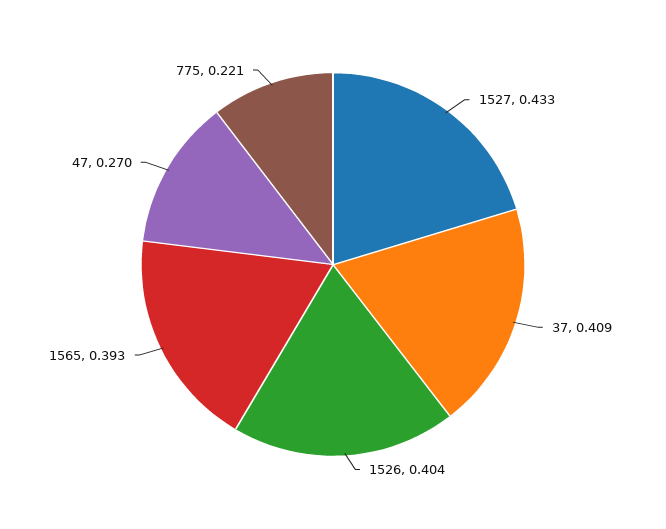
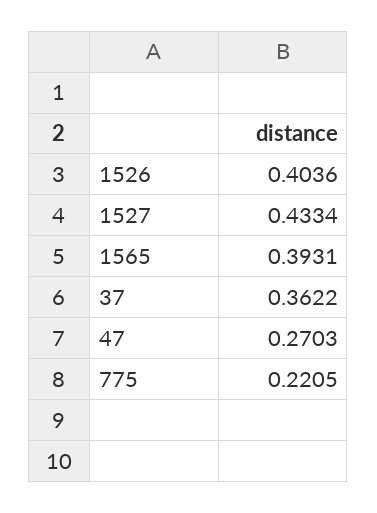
37: 0.409 -> 0.3622

